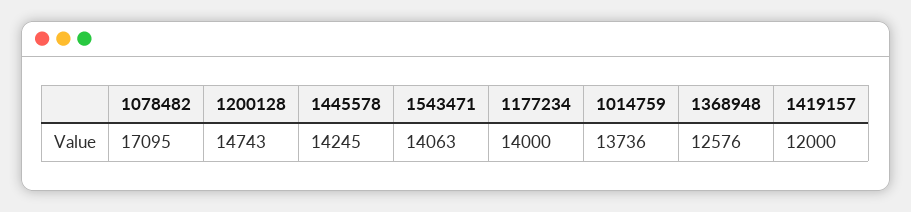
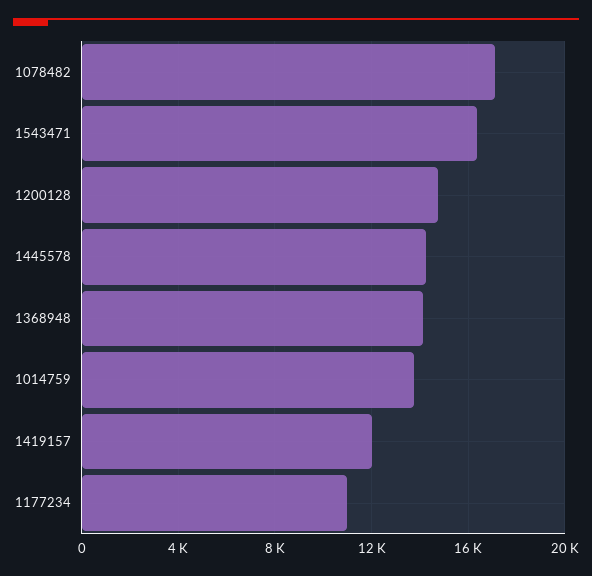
1543471: 14063 -> 16500
1177234: 14000 -> 11000
1368948: 12576 -> 14000

